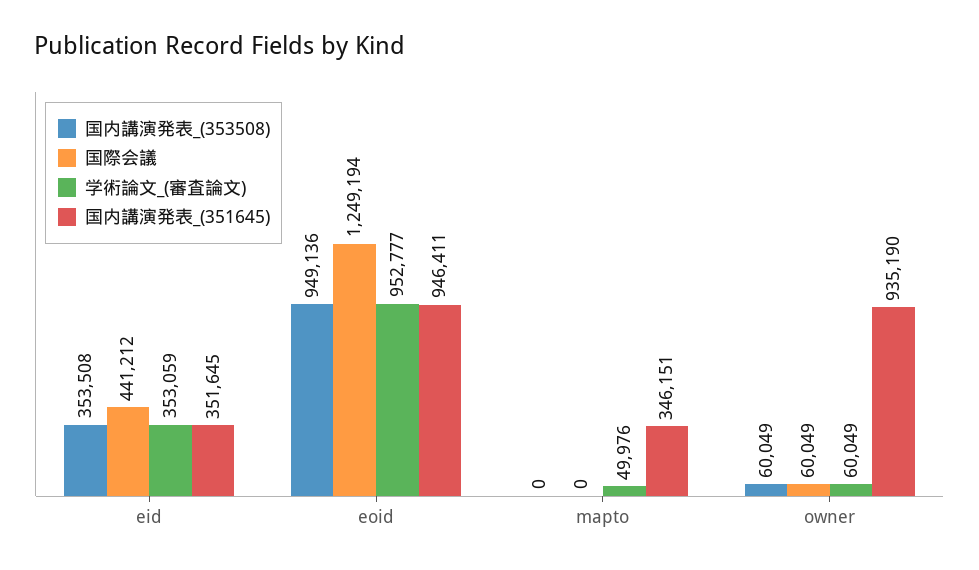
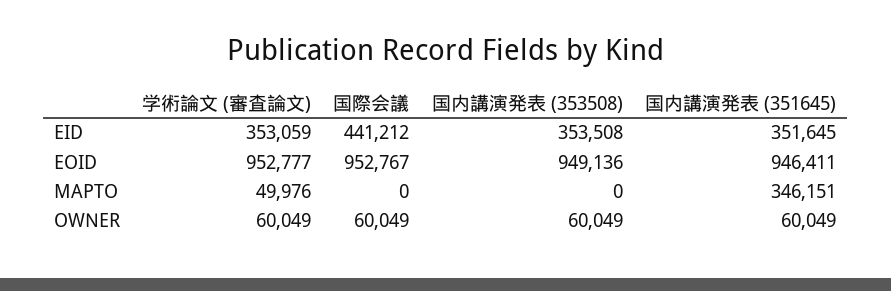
国際会議, eoid: 1249194 -> 952767
国内講演発表_(351645), owner: 935190 -> 60049

